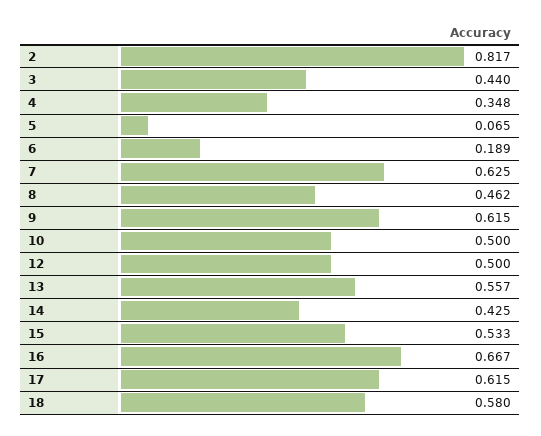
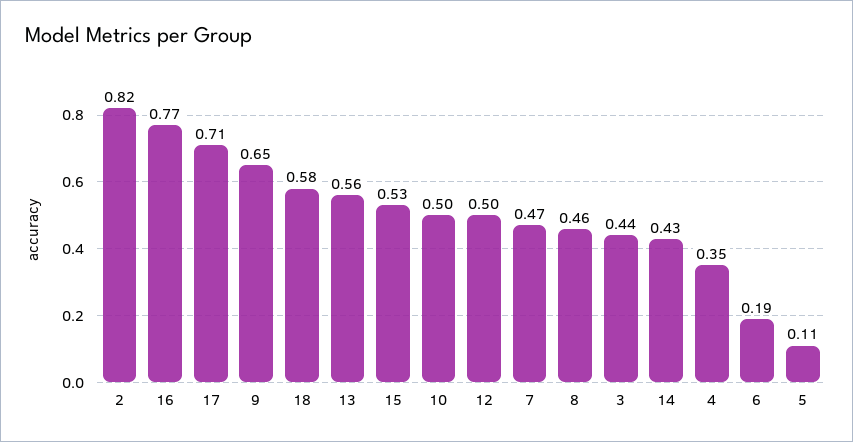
5: 0.065 -> 0.11
7: 0.625 -> 0.47
9: 0.615 -> 0.65
16: 0.667 -> 0.77
17: 0.615 -> 0.71

